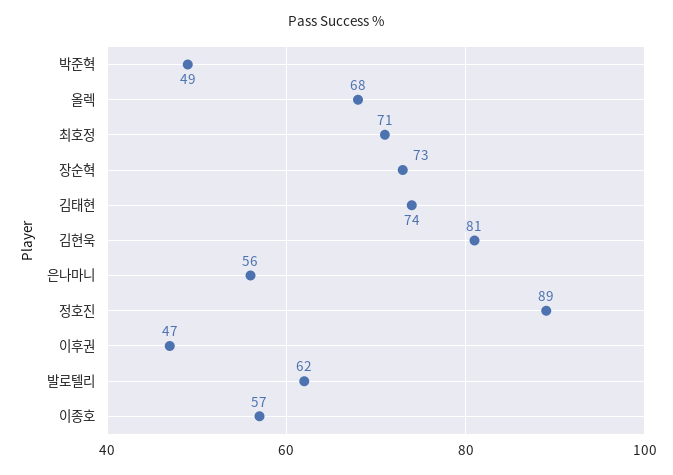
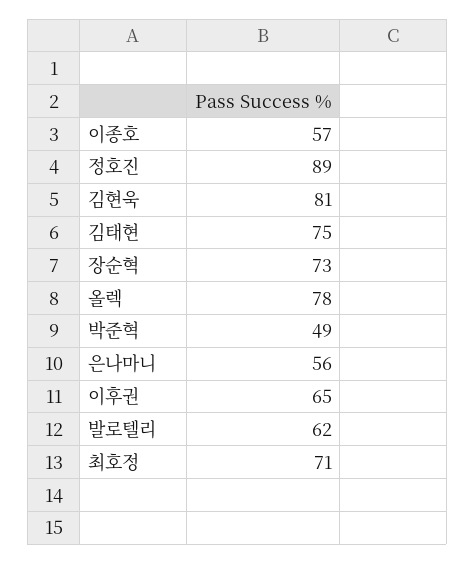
올렉: 68 -> 78
김태현: 74 -> 75
이후권: 47 -> 65

